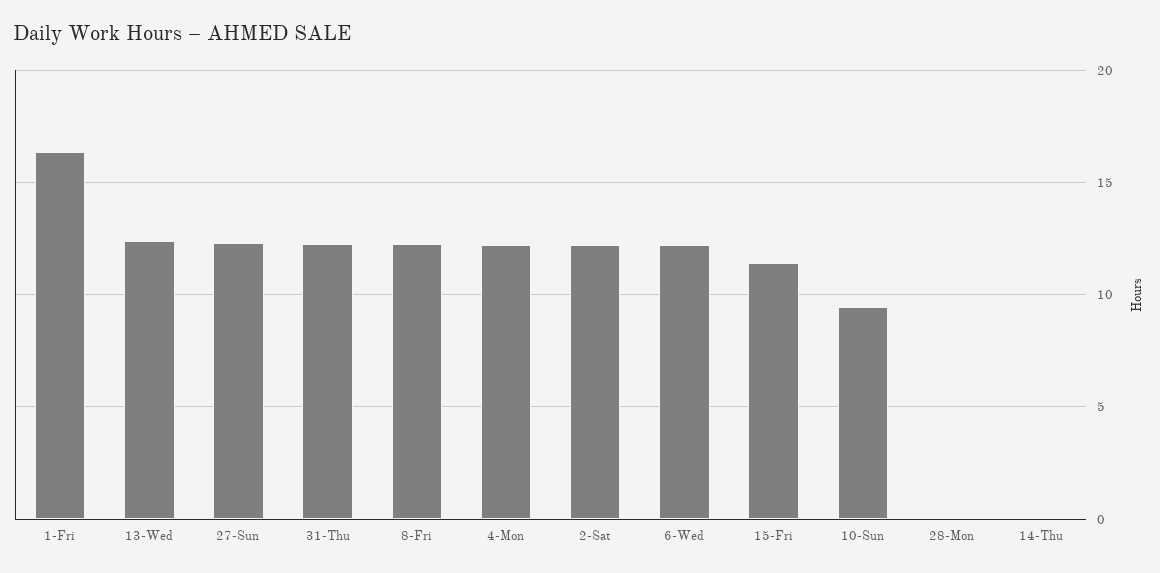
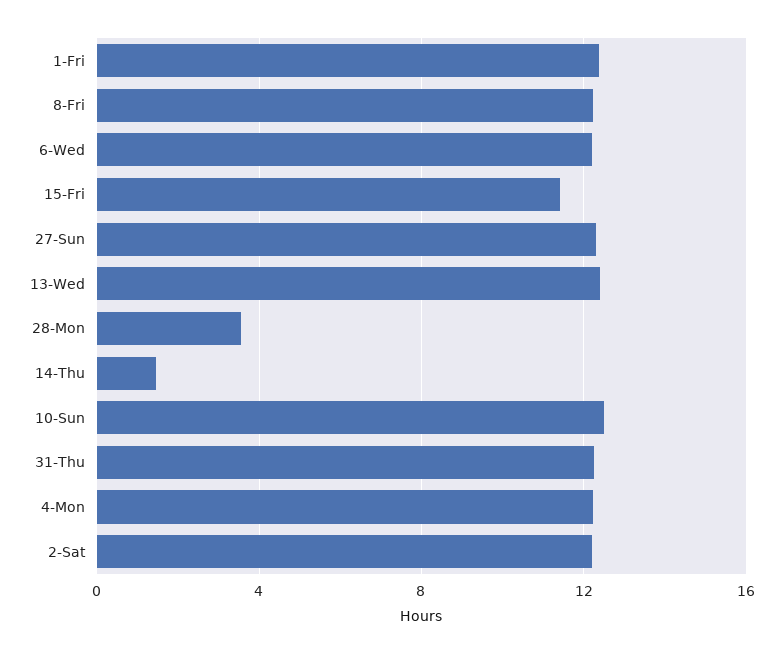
1-Fri: 16.5 -> 12.5
10-Sun: 9.5 -> 12.5
28-Mon: 0 -> 3.5
14-Thu: 0 -> 1.5

